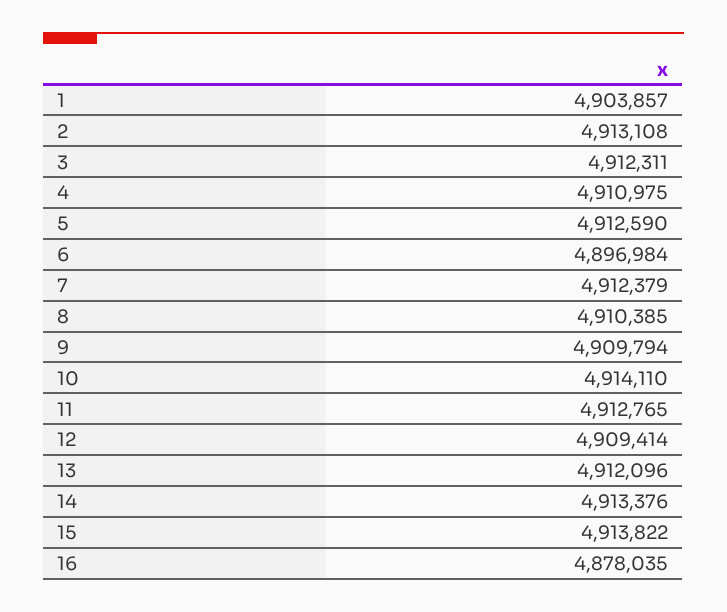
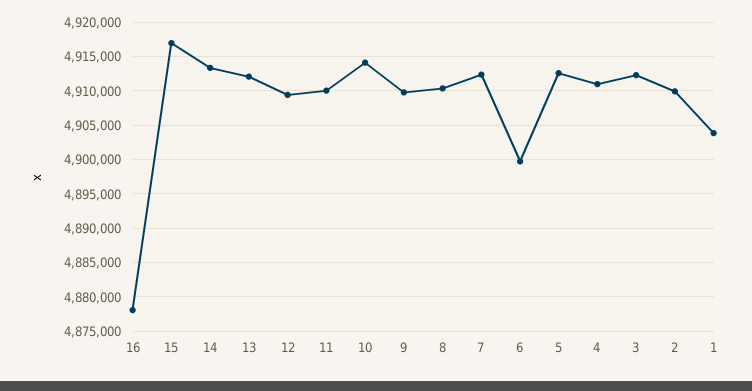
2: 4913108 -> 4910000
6: 4896984 -> 4900000
11: 4912765 -> 4910000
15: 4913822 -> 4917000

